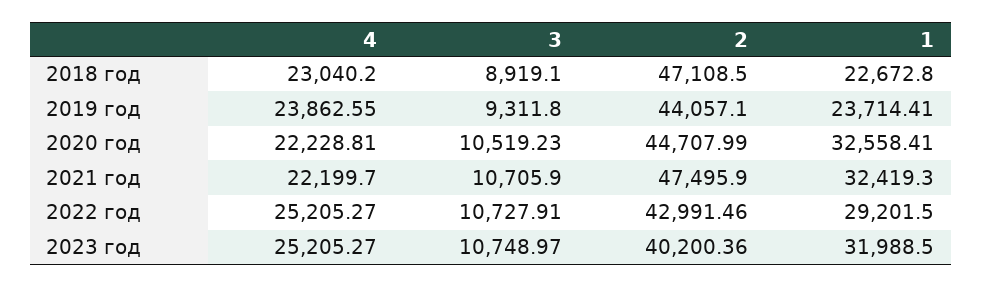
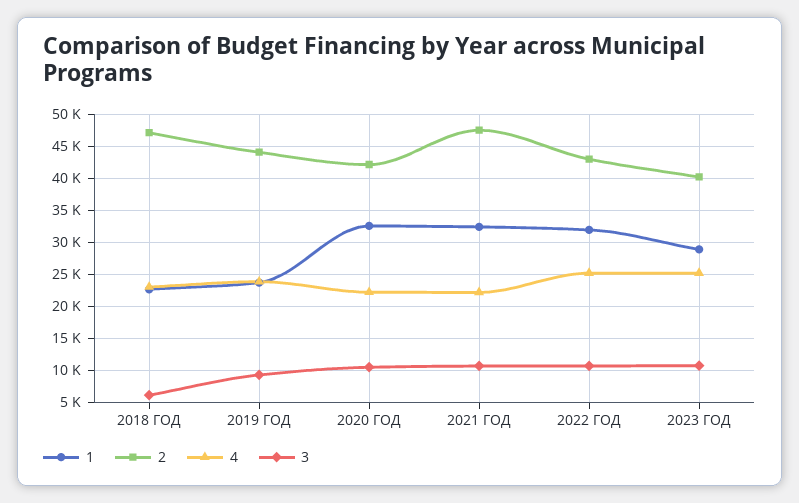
3, 2018 год: 8919.1 -> 6000
2, 2020 год: 44707.99 -> 42000
1, 2022 год: 29201.5 -> 32000
1, 2023 год: 31988.5 -> 29000

